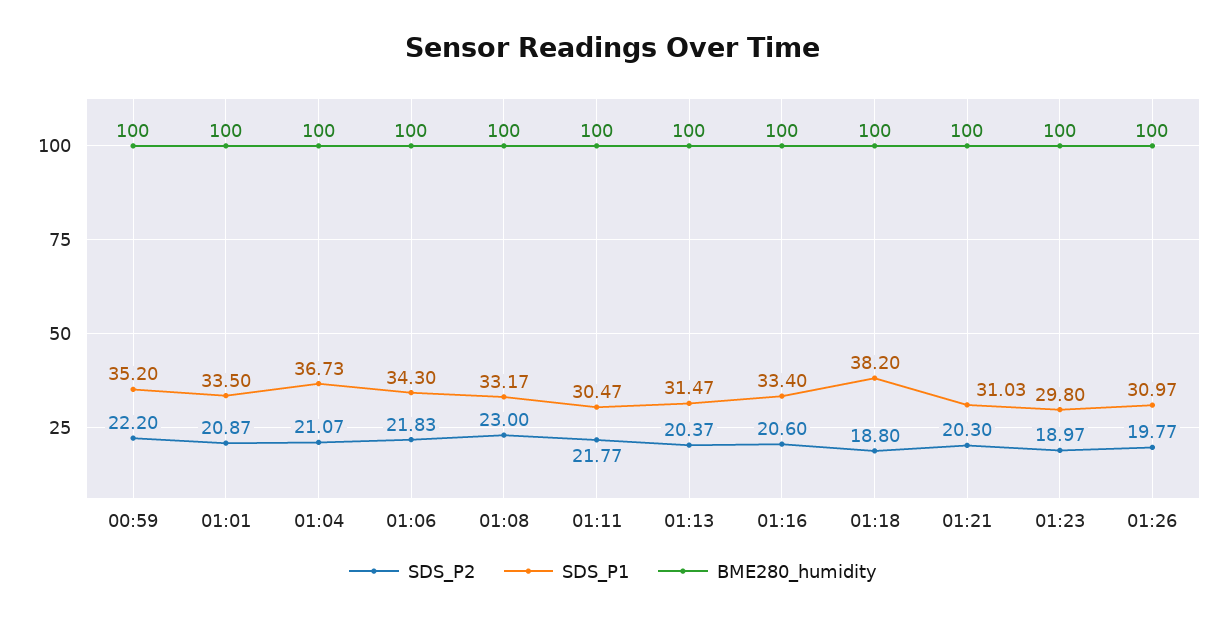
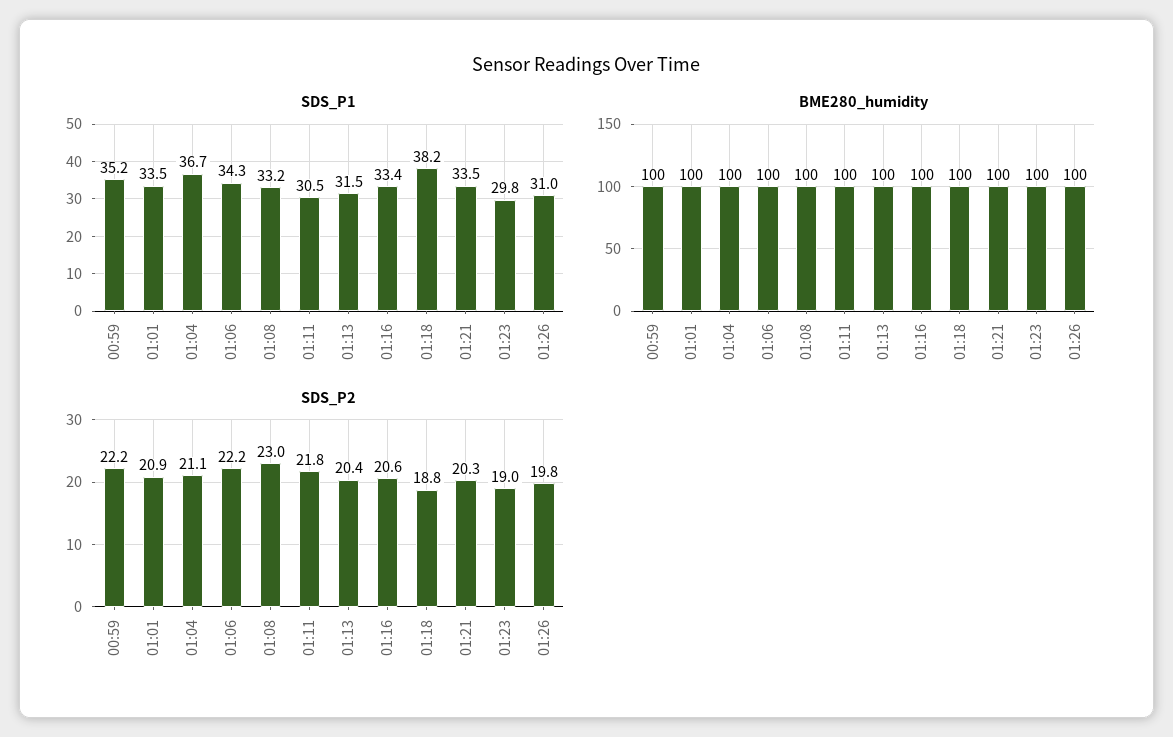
SDS_P2, 01:06: 21.83 -> 22.2
SDS_P1, 01:21: 31.03 -> 33.5

